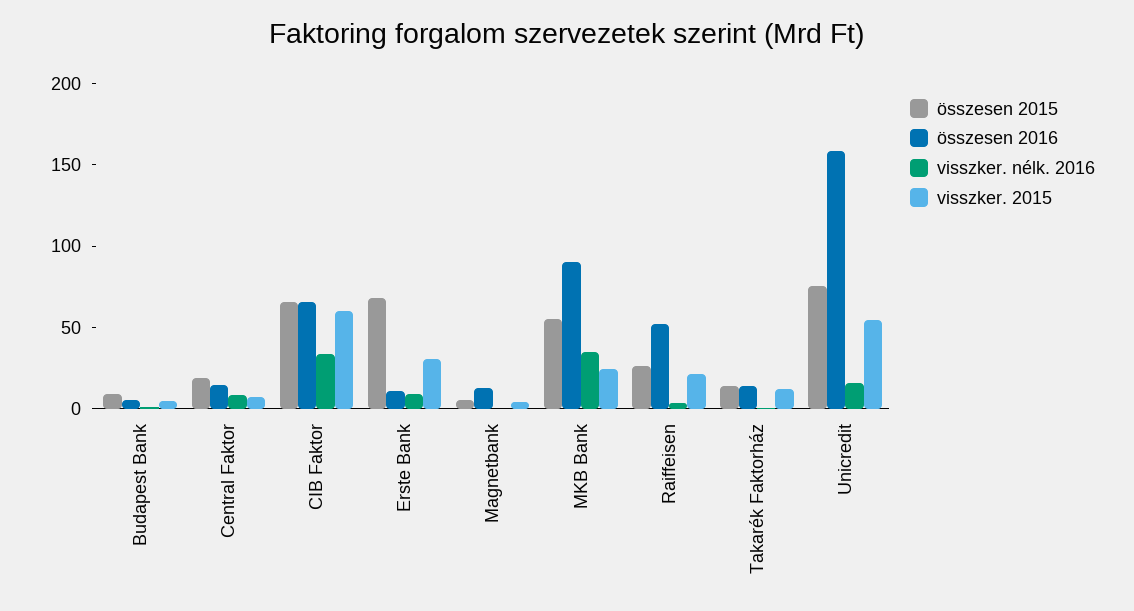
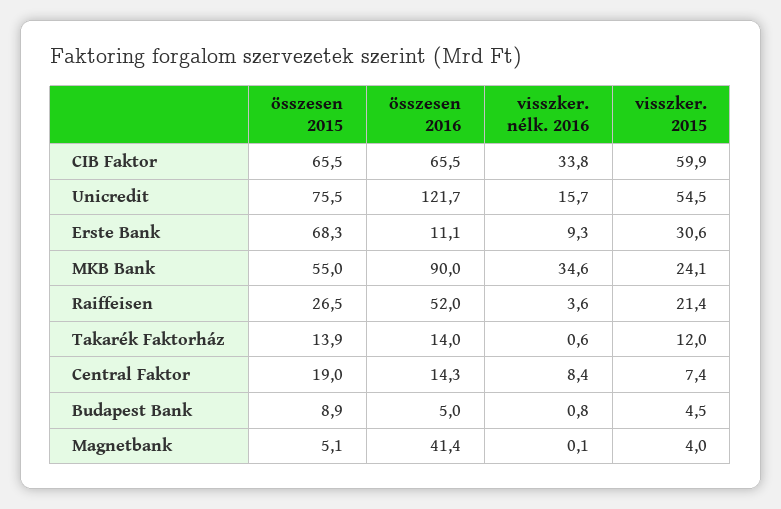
összesen 2016, Magnetbank: 10 -> 41.4
összesen 2016, Unicredit: 160 -> 121.7

